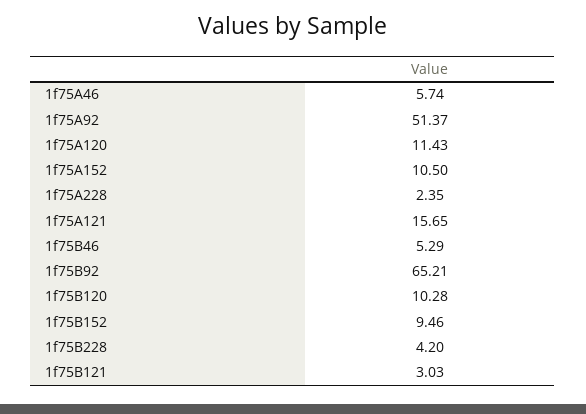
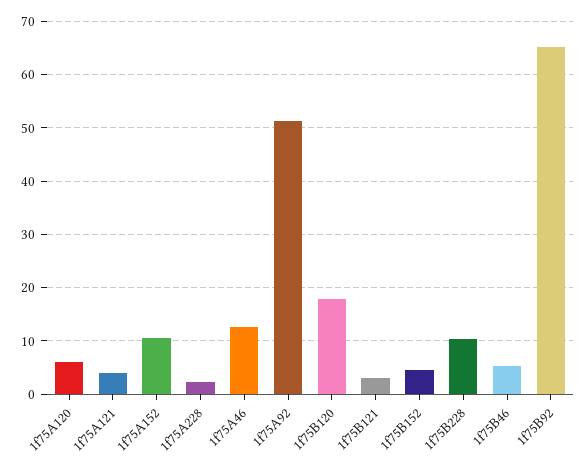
1f75A46: 5.74 -> 12
1f75A120: 11.43 -> 6
1f75A121: 15.65 -> 4
1f75B120: 10.28 -> 18
1f75B152: 9.46 -> 4
1f75B228: 4.2 -> 10

